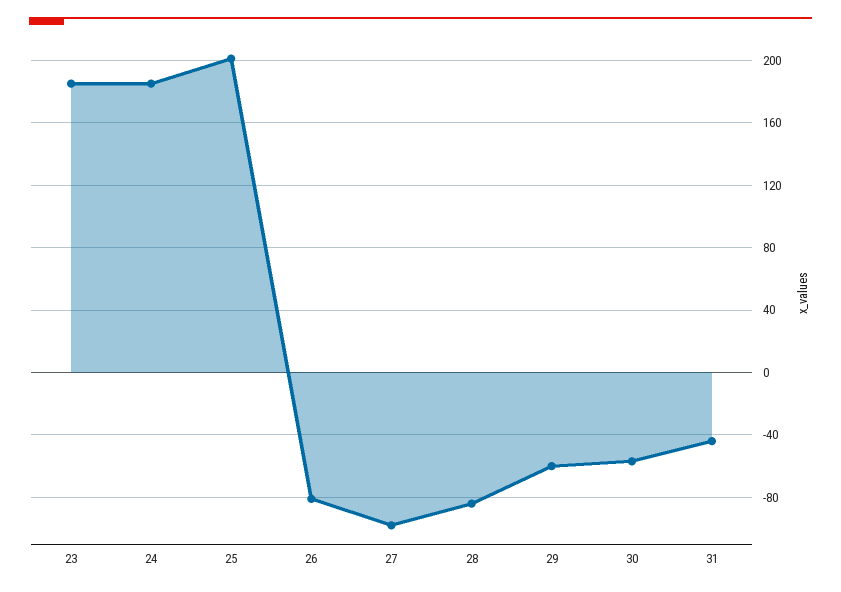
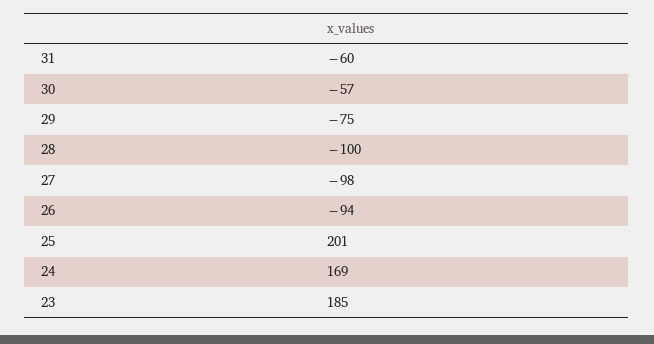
24: 185 -> 169
26: -80 -> -94
28: -85 -> -100
29: -60 -> -75
31: -45 -> -60

